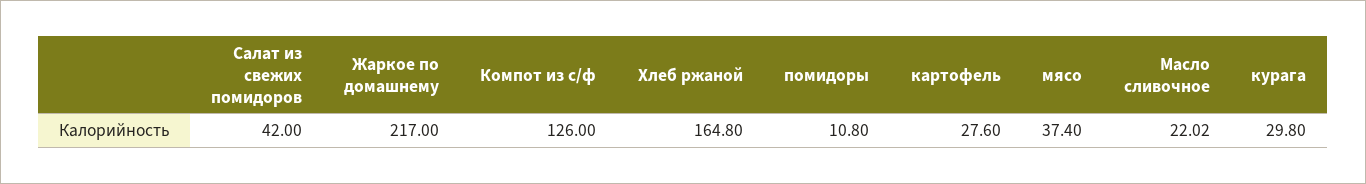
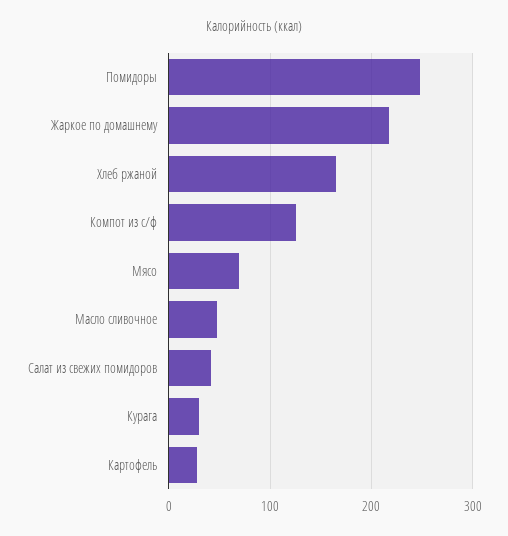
помидоры: 10.8 -> 250
мясо: 37.4 -> 70
Масло сливочное: 22.02 -> 50

